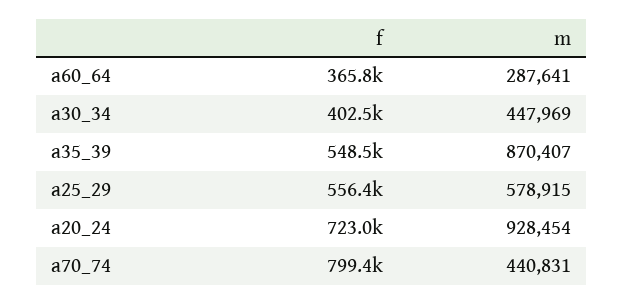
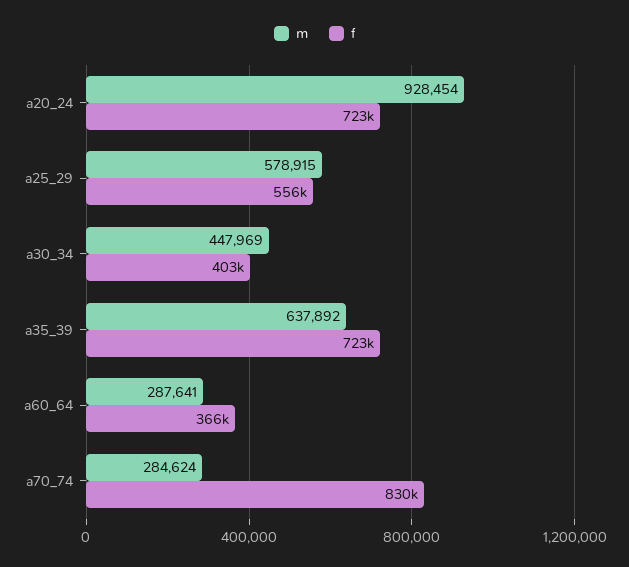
f, a35_39: 548500 -> 723000
m, a35_39: 870407 -> 637892
f, a70_74: 799400 -> 830000
m, a70_74: 440831 -> 284624

